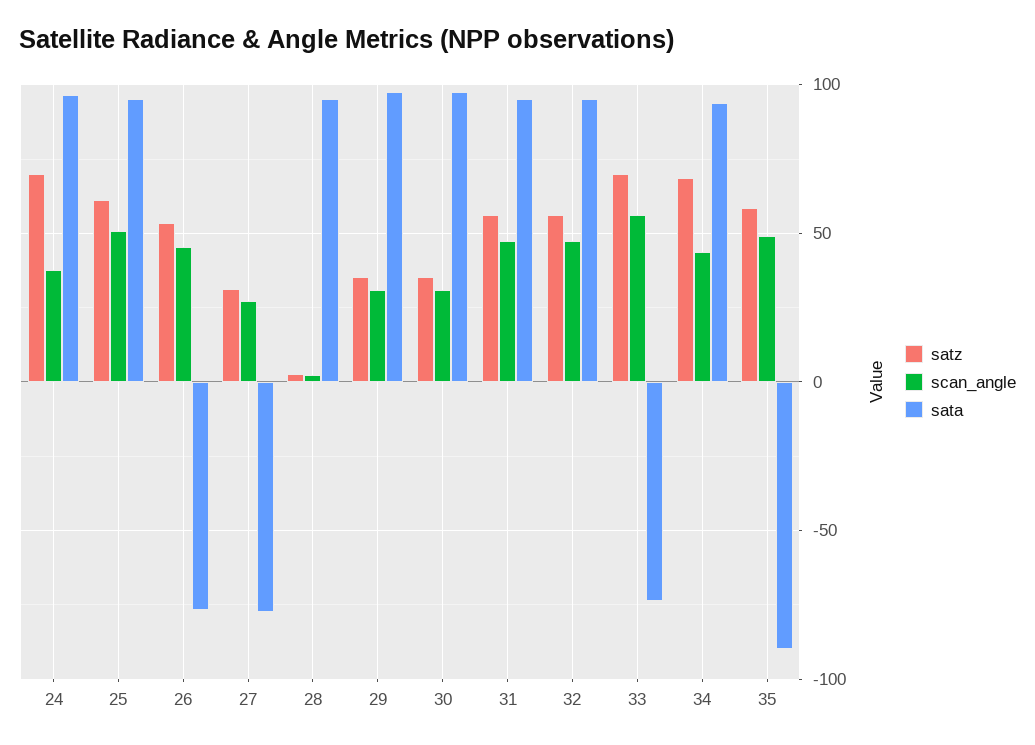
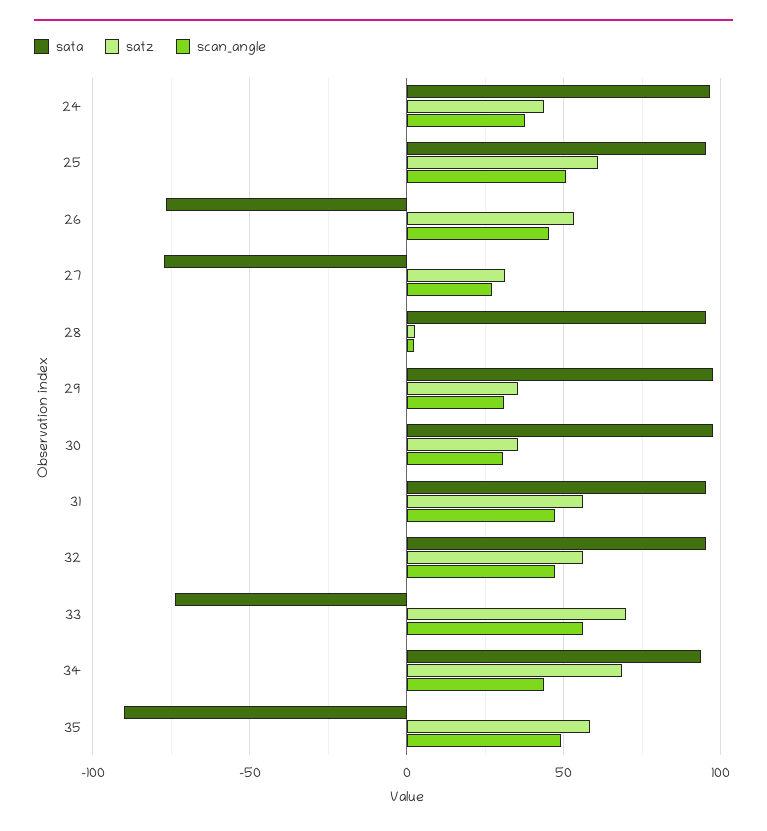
satz, 24: 70 -> 45

